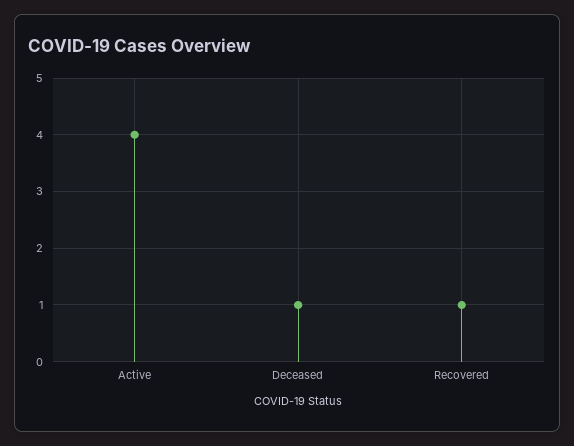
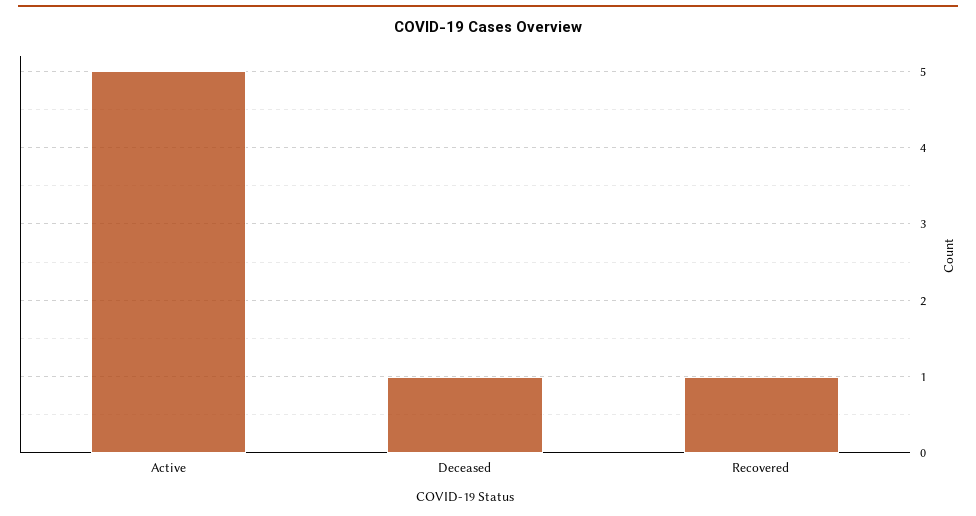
Active: 4 -> 5

